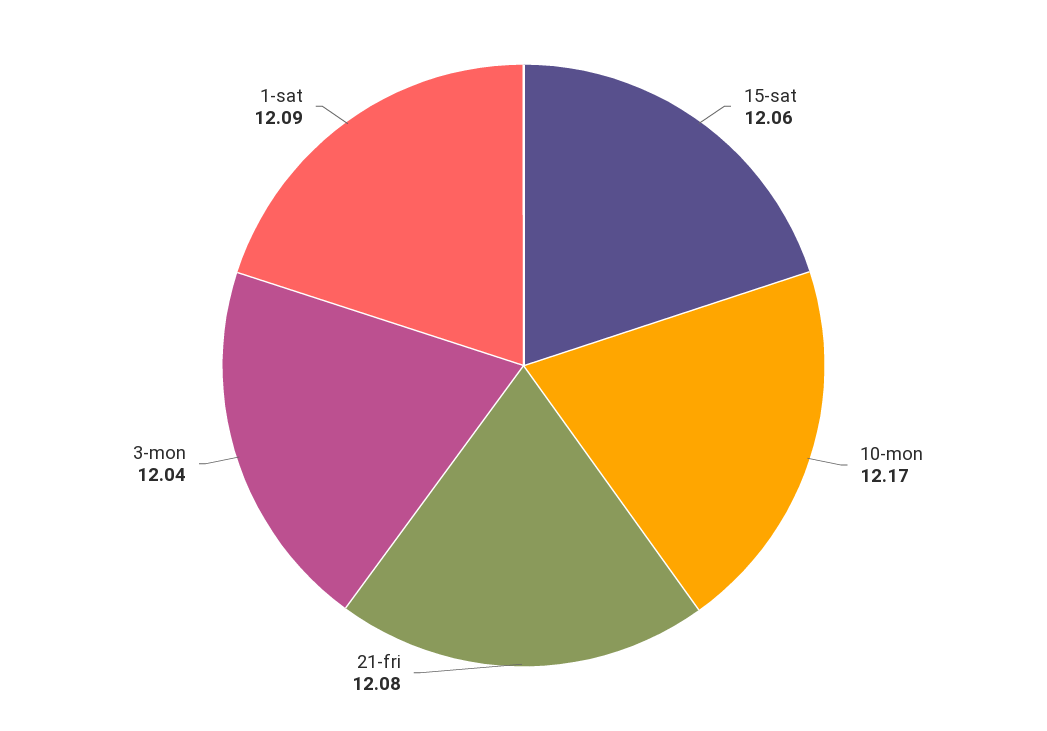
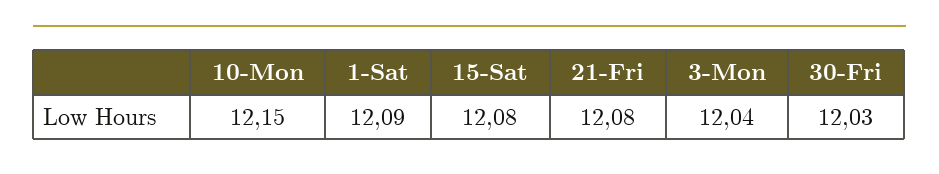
15-sat: 12.06 -> 12.08
10-mon: 12.17 -> 12.15
30-Fri: none -> 12.03

